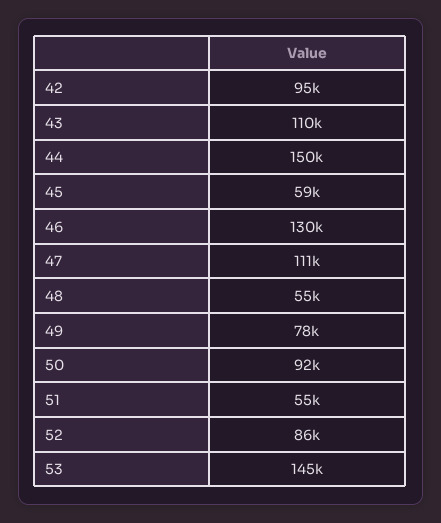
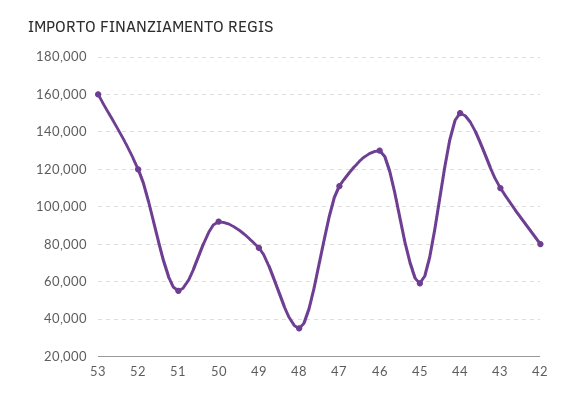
42: 95000 -> 80000
48: 55000 -> 35000
52: 86000 -> 120000
53: 145000 -> 160000

